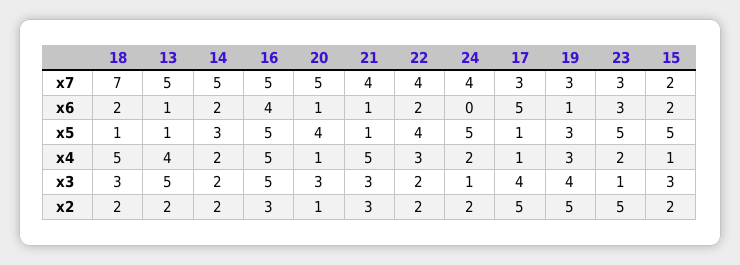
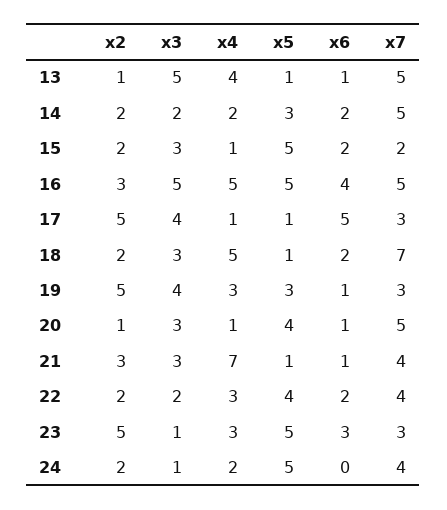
21, x4: 5 -> 7
23, x4: 2 -> 3
13, x2: 2 -> 1

